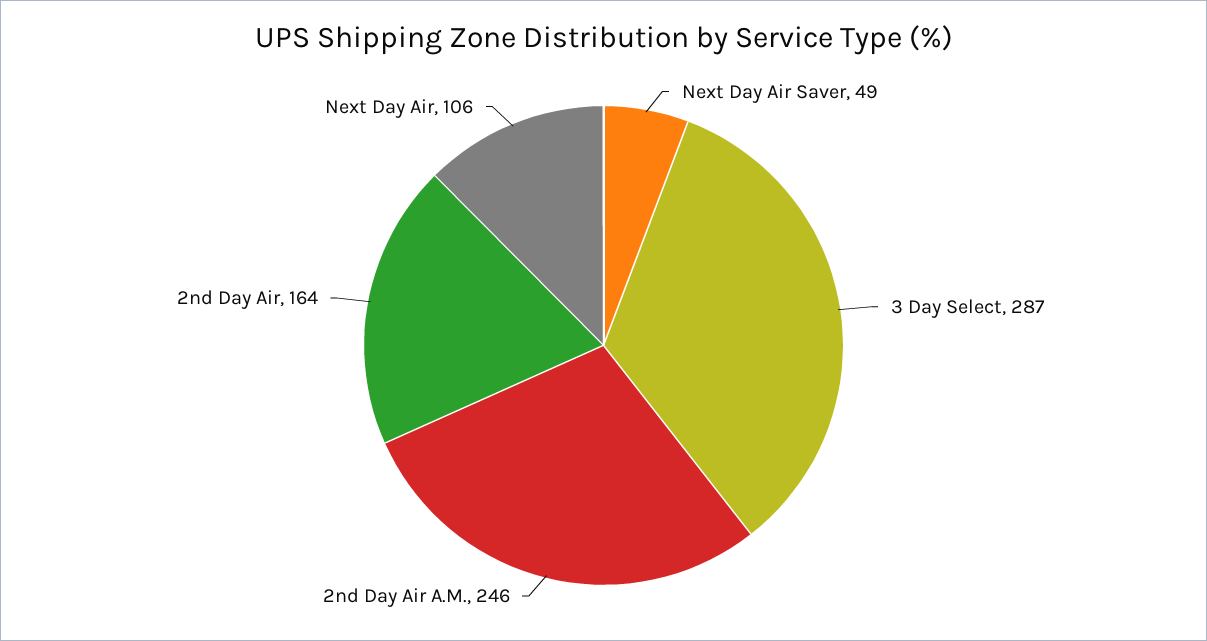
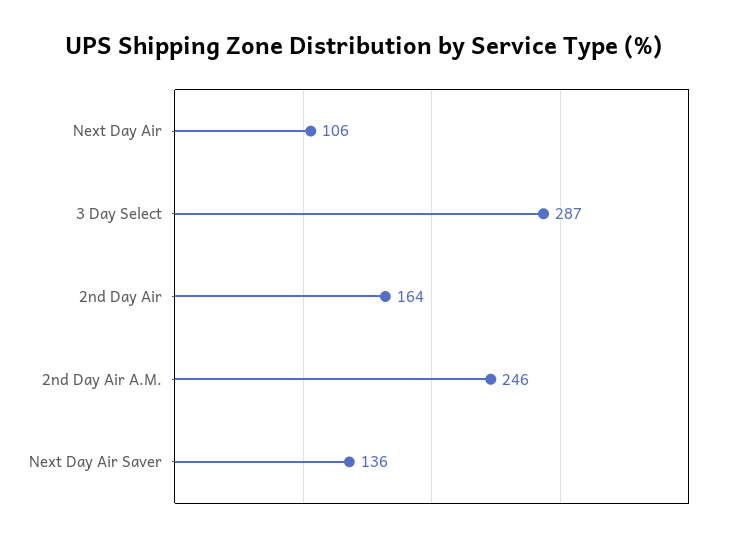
Next Day Air Saver: 49 -> 136

